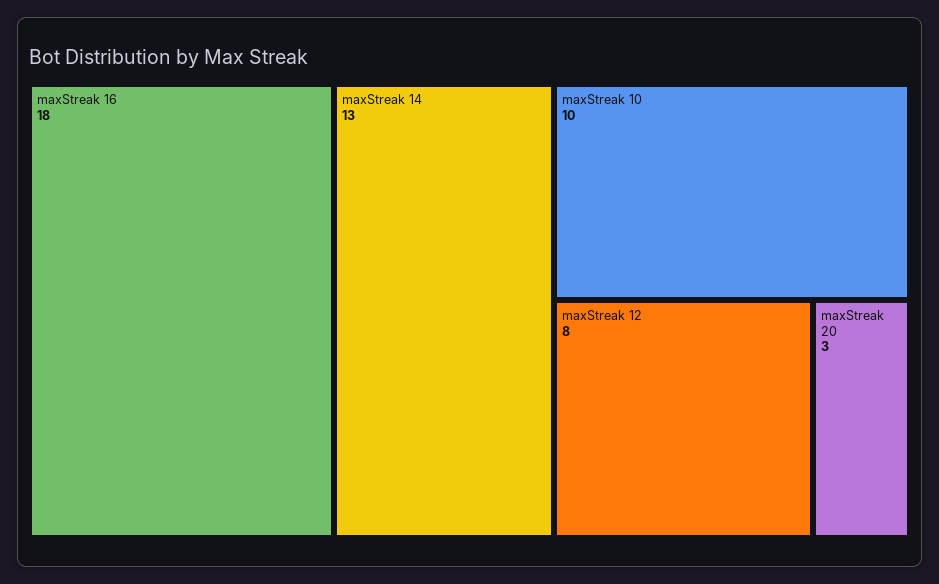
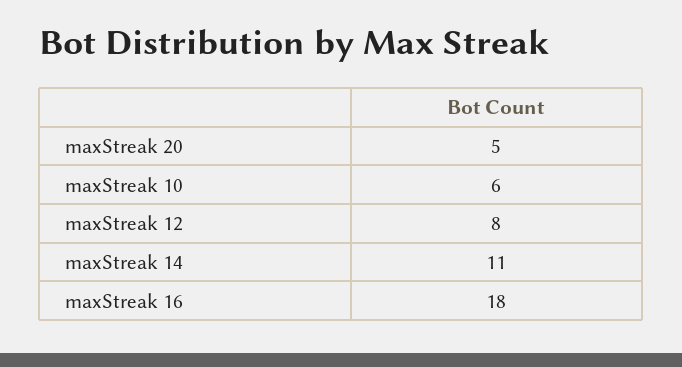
maxStreak 14: 13 -> 11
maxStreak 10: 10 -> 6
maxStreak 20: 3 -> 5

